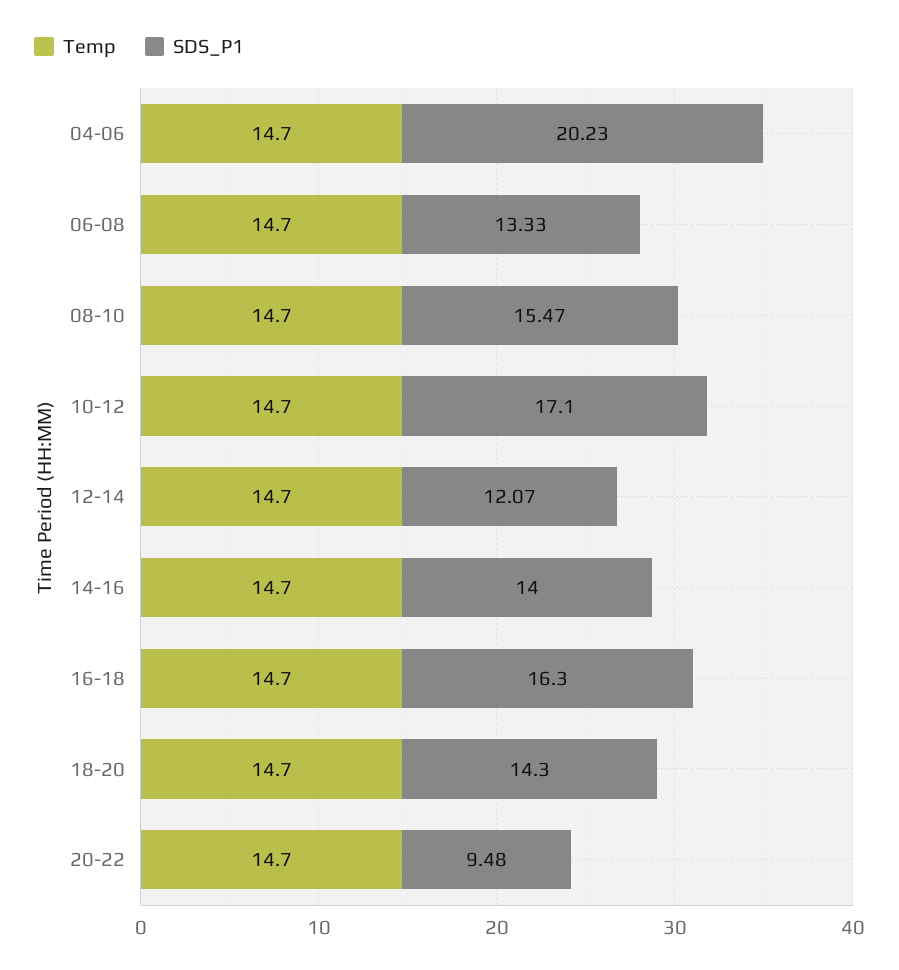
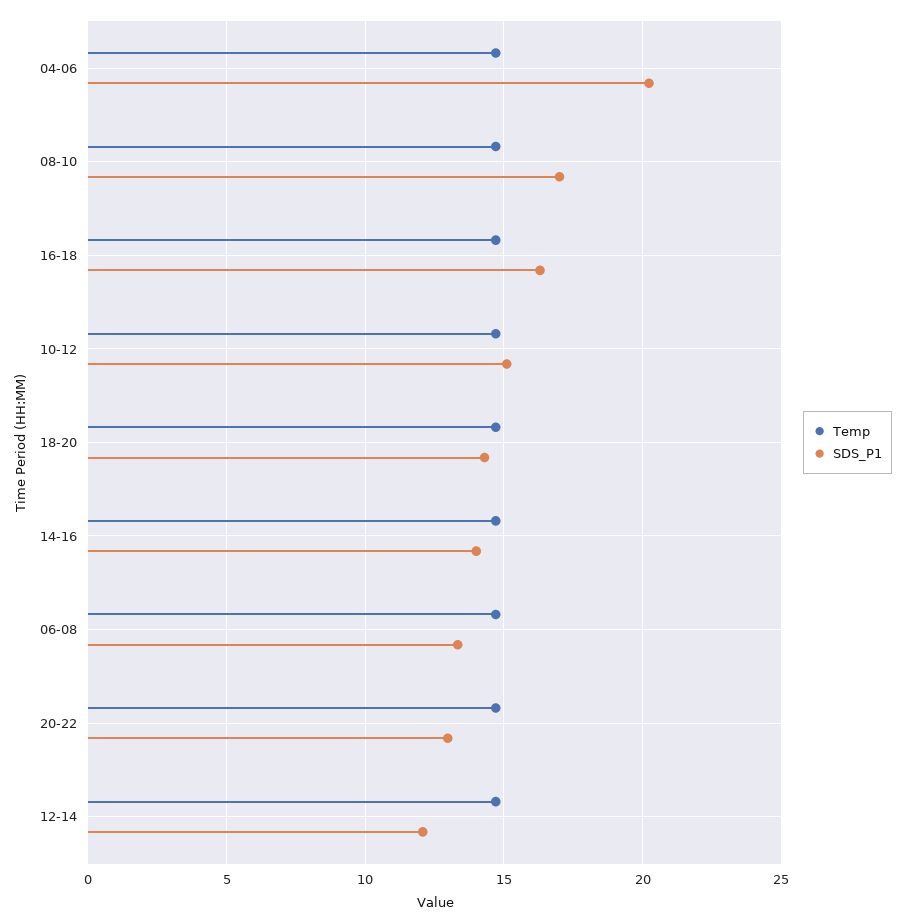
SDS_P1, 08-10: 15.47 -> 17
SDS_P1, 10-12: 17.1 -> 15
SDS_P1, 20-22: 9.48 -> 13

